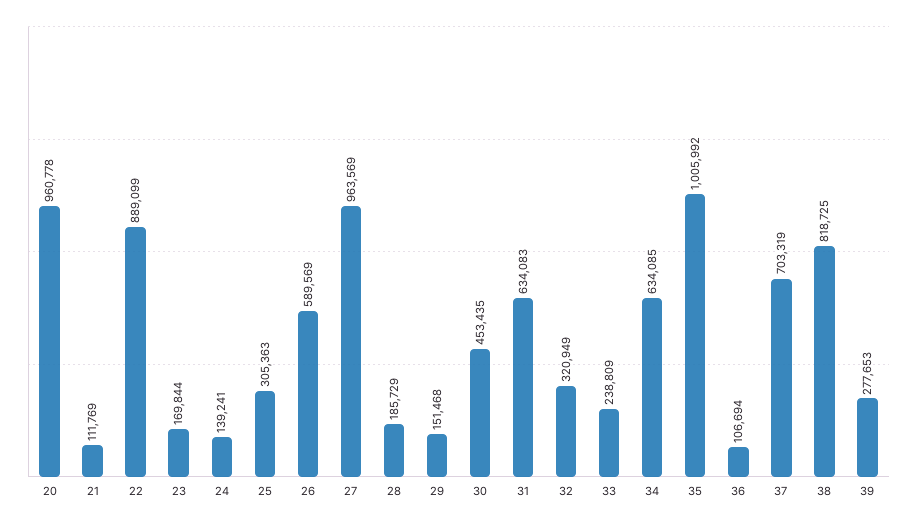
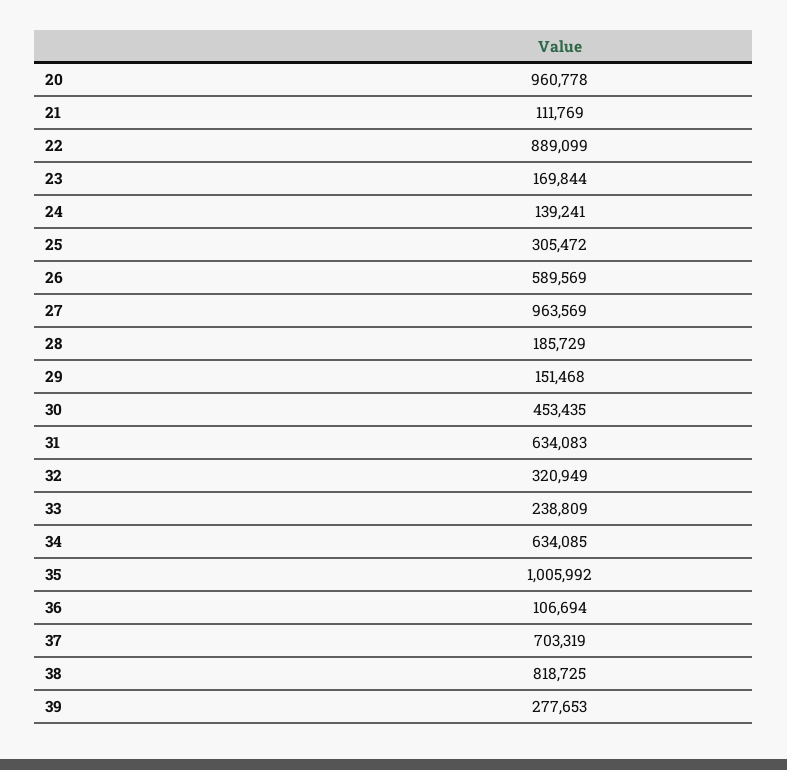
25: 305363 -> 305472

